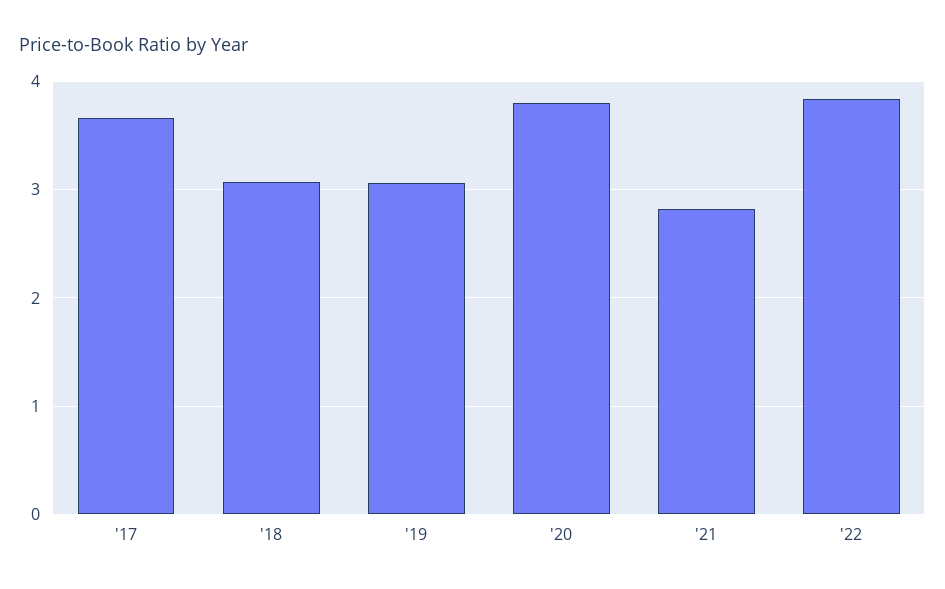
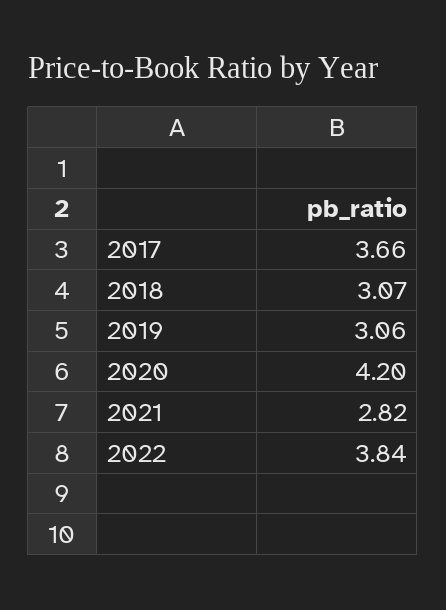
'20: 3.8 -> 4.2

